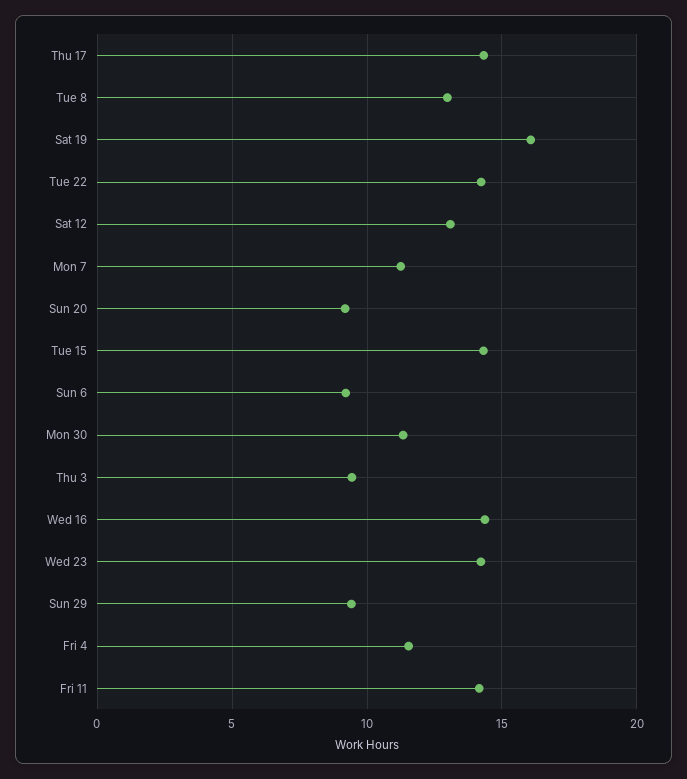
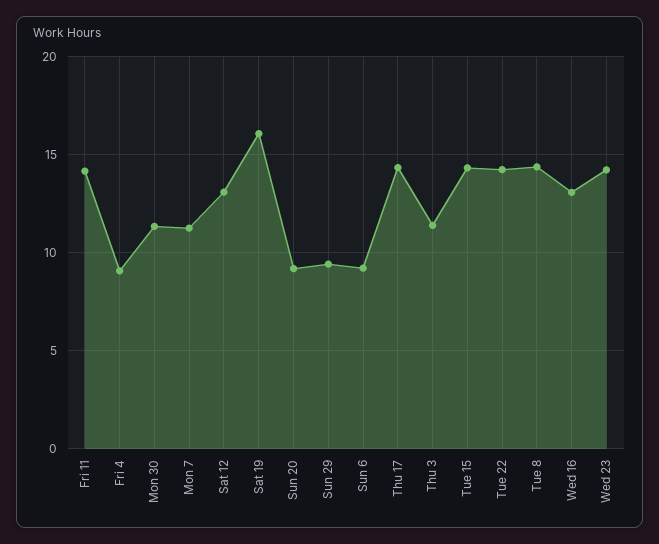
Tue 8: 13 -> 14.5
Thu 3: 9.5 -> 11.5
Wed 16: 14.5 -> 13
Fri 4: 11.5 -> 9

